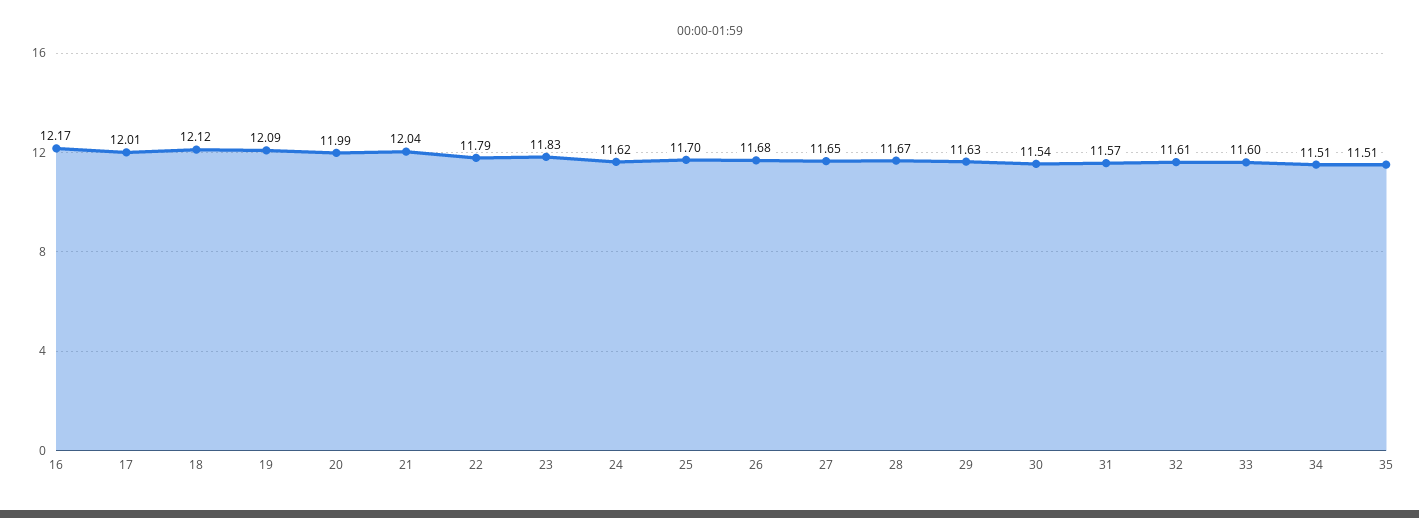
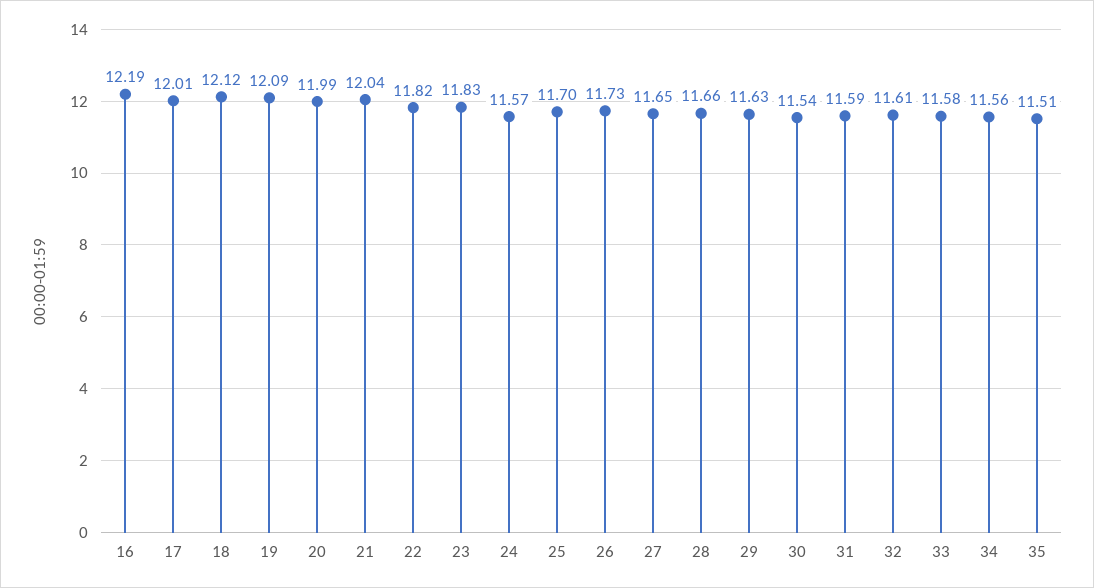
16: 12.17 -> 12.19
22: 11.79 -> 11.82
24: 11.62 -> 11.57
26: 11.68 -> 11.73
28: 11.67 -> 11.66
31: 11.57 -> 11.59
33: 11.6 -> 11.58
34: 11.51 -> 11.56

